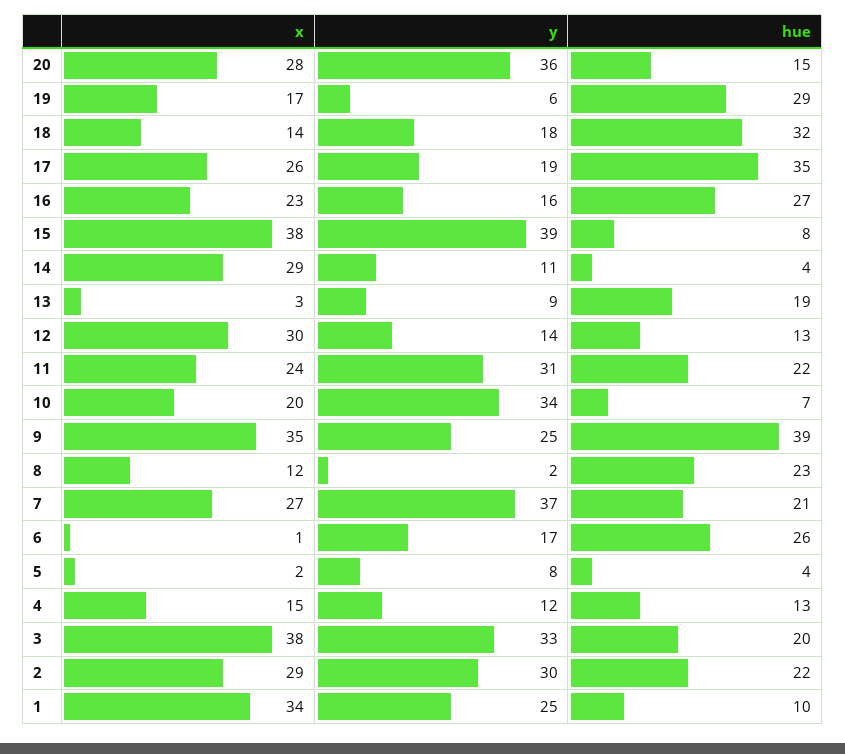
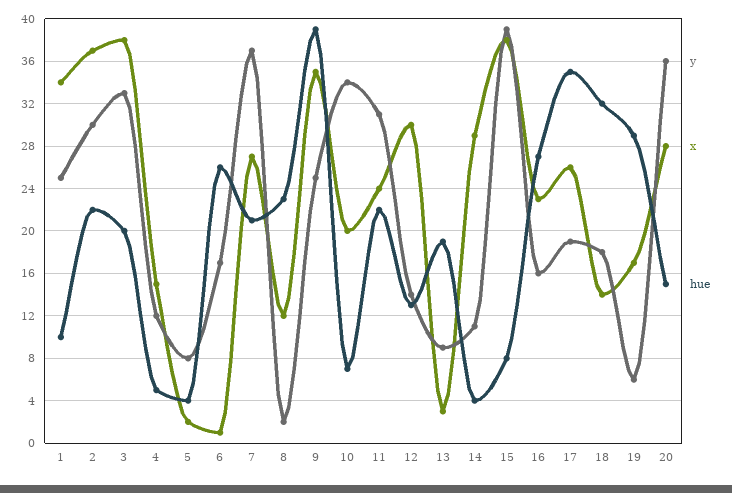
hue, 4: 13 -> 5
x, 2: 29 -> 37

